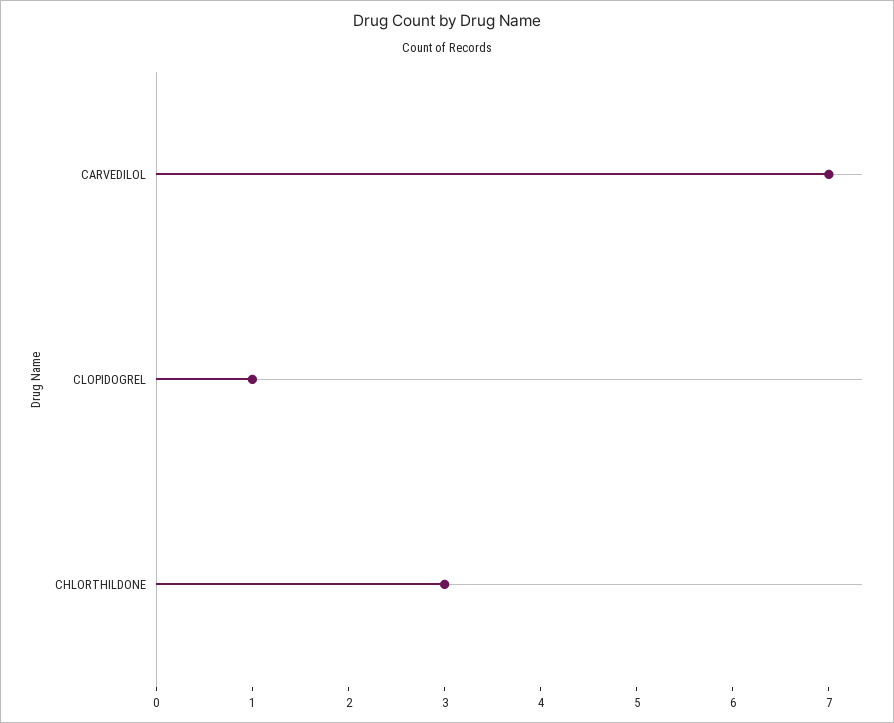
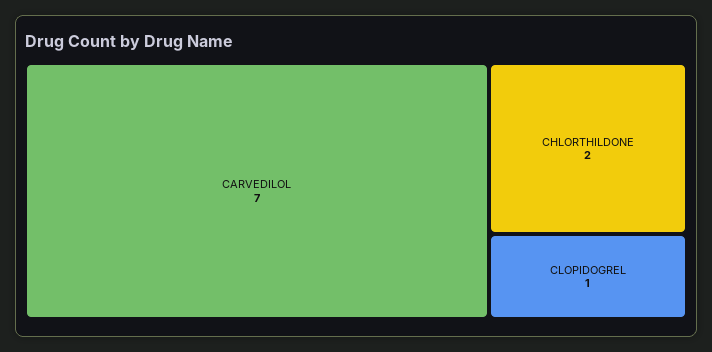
CHLORTHILDONE: 3 -> 2

